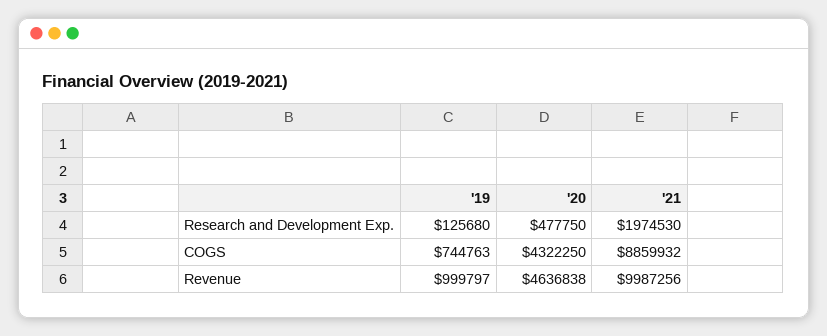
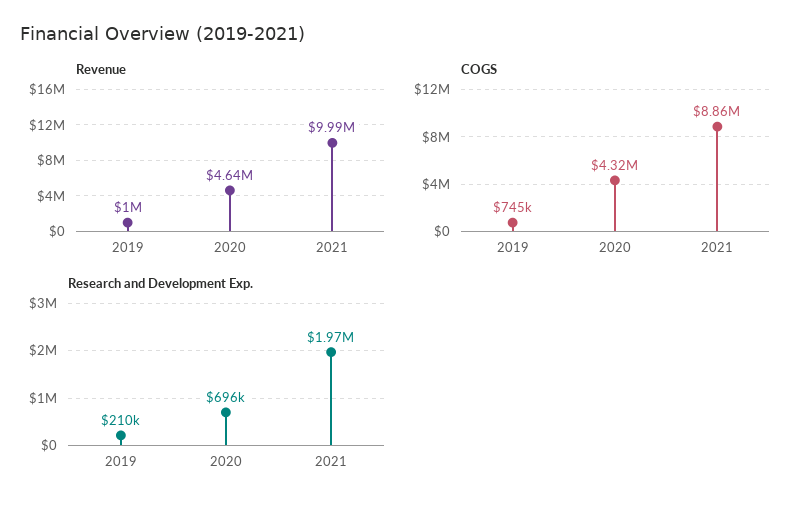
Research and Development Exp., '19: 125680 -> 210000
Research and Development Exp., '20: 477750 -> 696000

